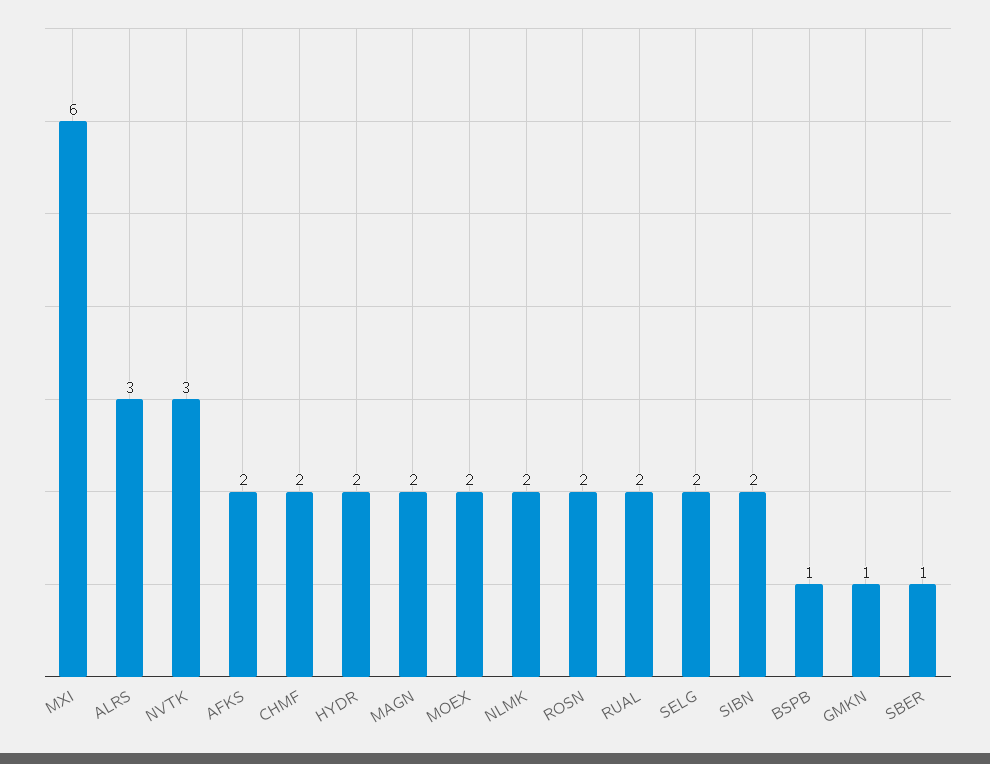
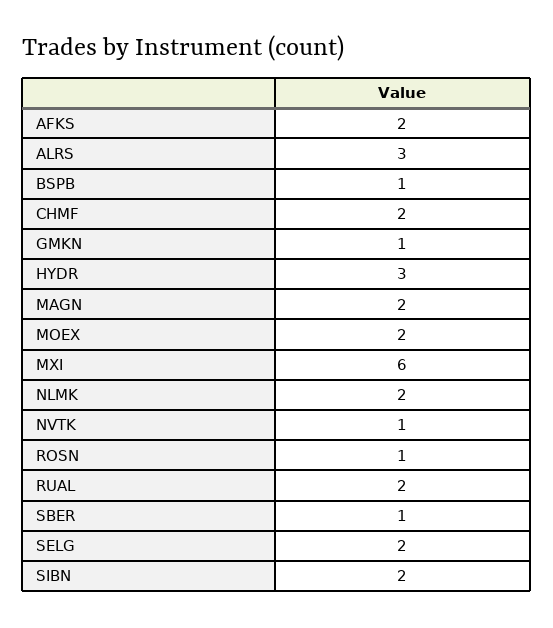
NVTK: 3 -> 1
HYDR: 2 -> 3
ROSN: 2 -> 1

